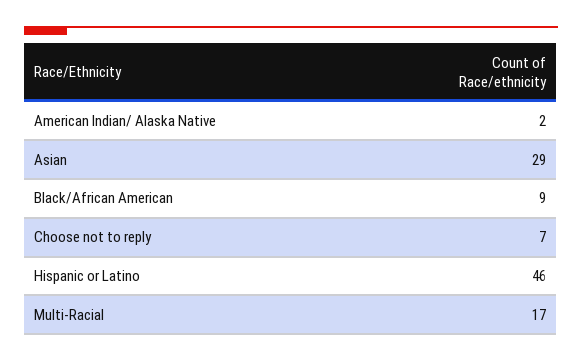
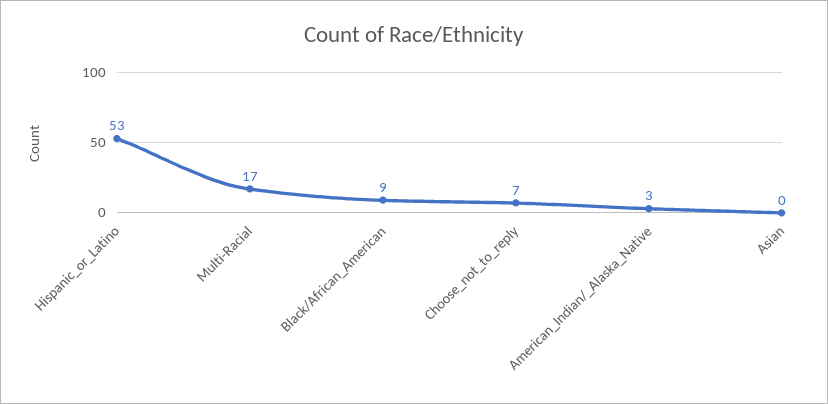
American Indian/ Alaska Native: 2 -> 3
Asian: 29 -> 0
Hispanic or Latino: 46 -> 53

